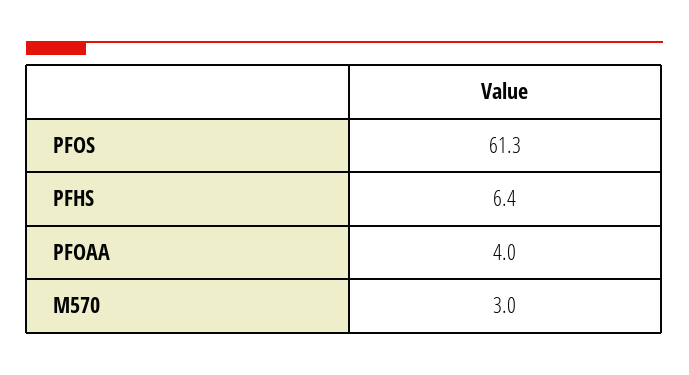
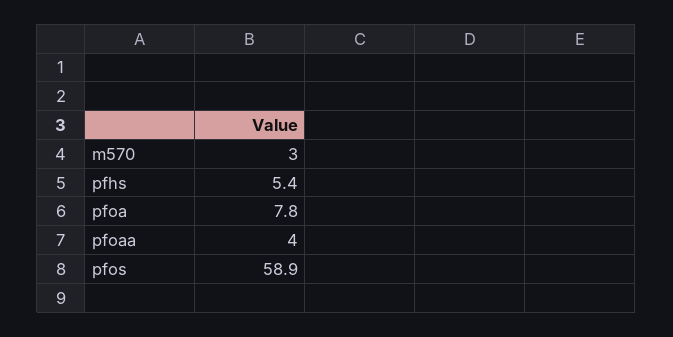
PFOS: 61.3 -> 58.9
PFHS: 6.4 -> 5.4
pfoa: none -> 7.8

